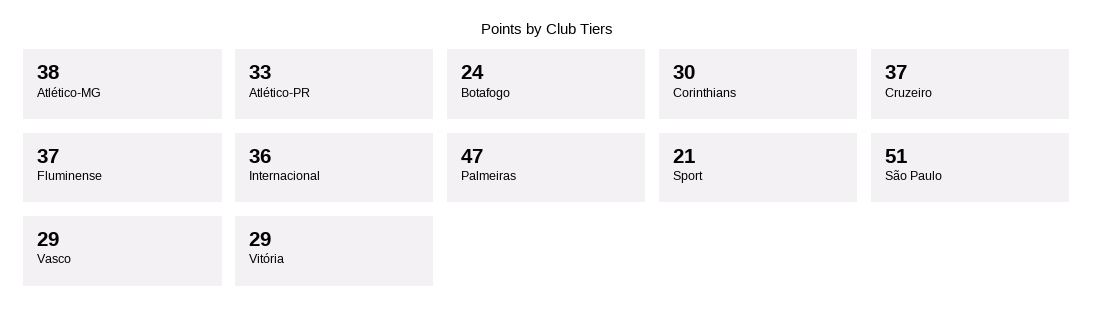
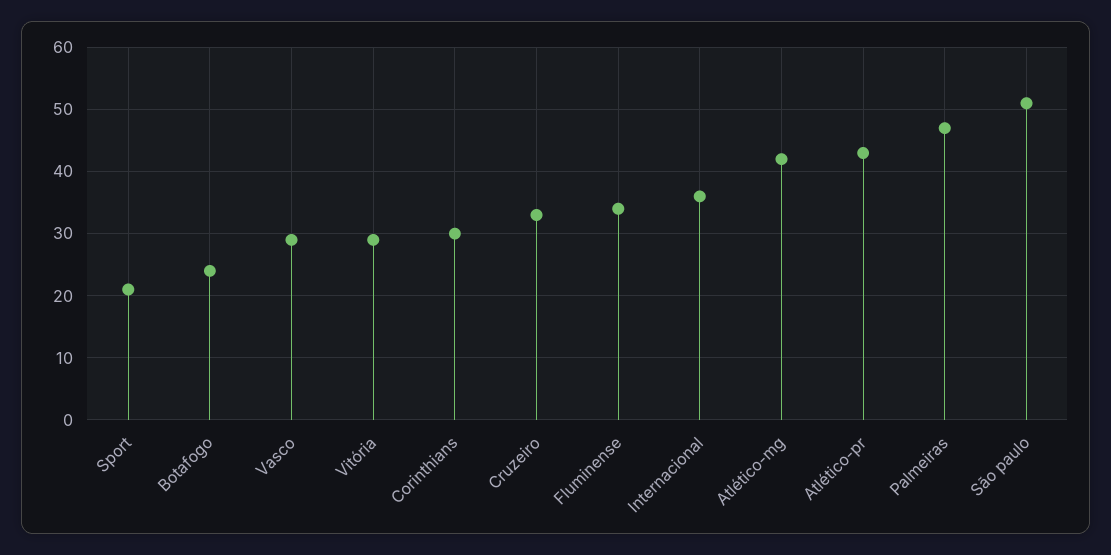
Atlético-MG: 38 -> 42
Atlético-PR: 33 -> 43
Cruzeiro: 37 -> 33
Fluminense: 37 -> 34

